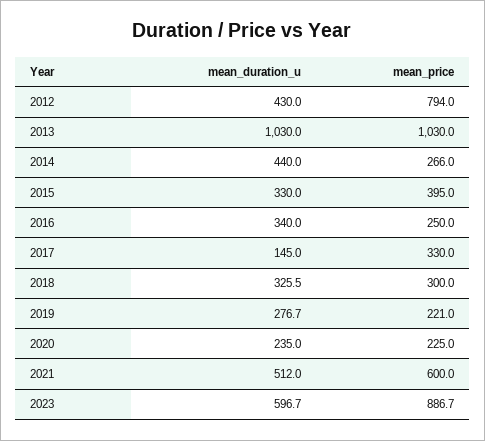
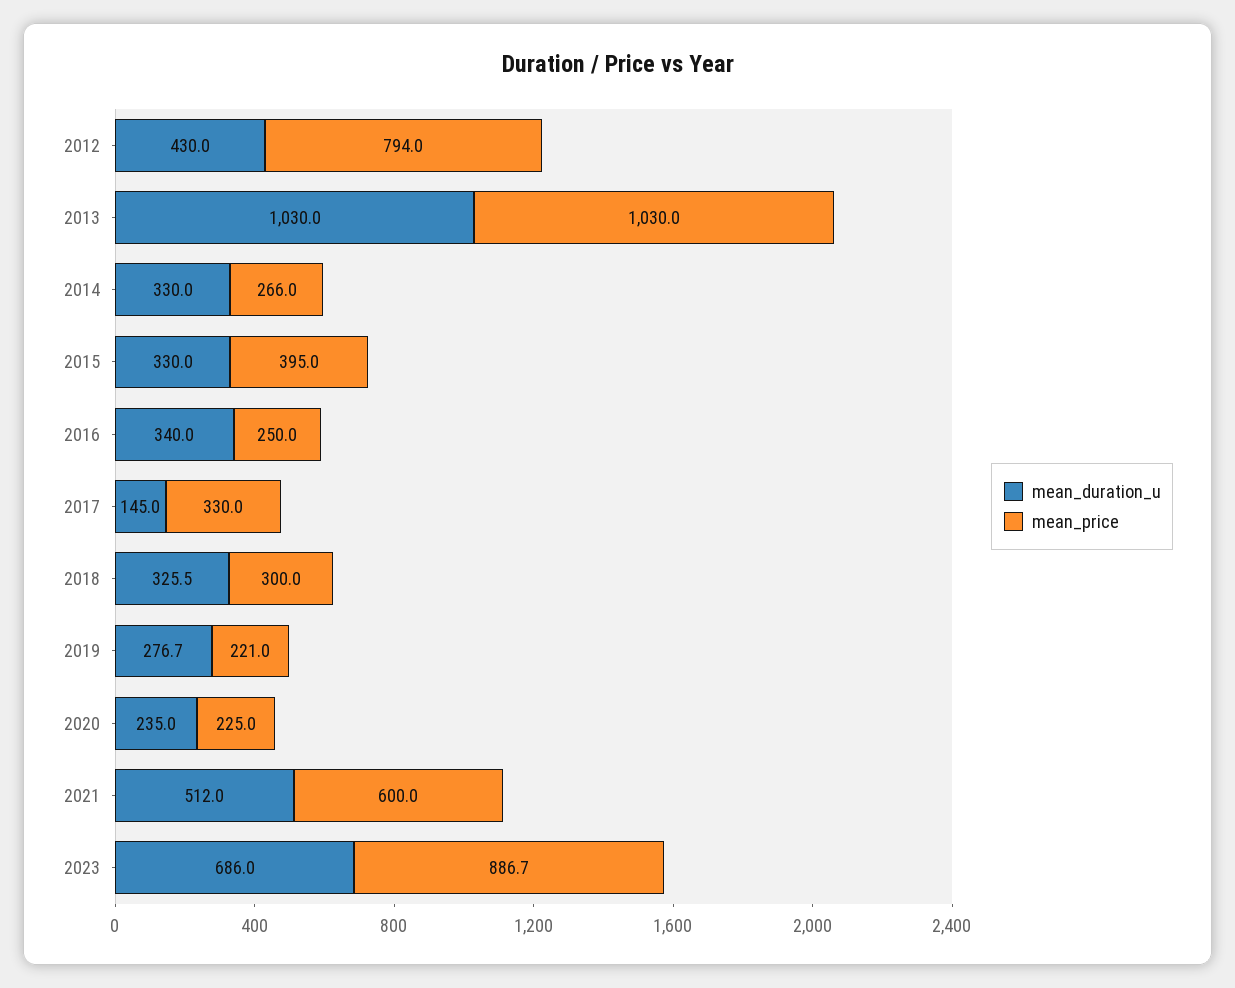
mean_duration_u, 2014: 440 -> 330
mean_duration_u, 2023: 596.7 -> 686

